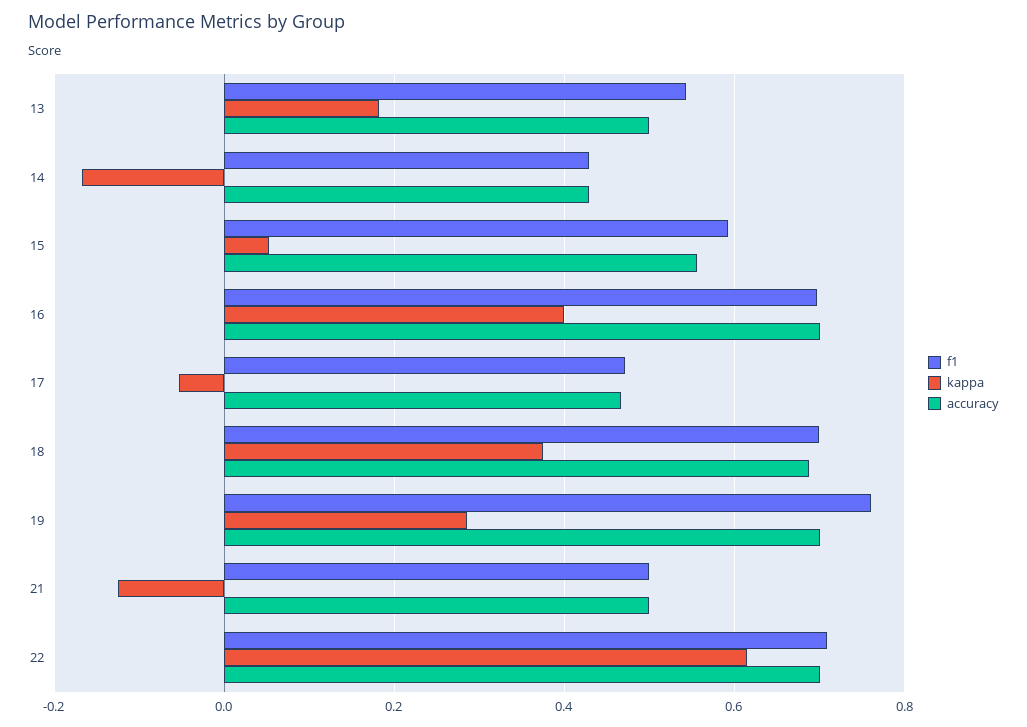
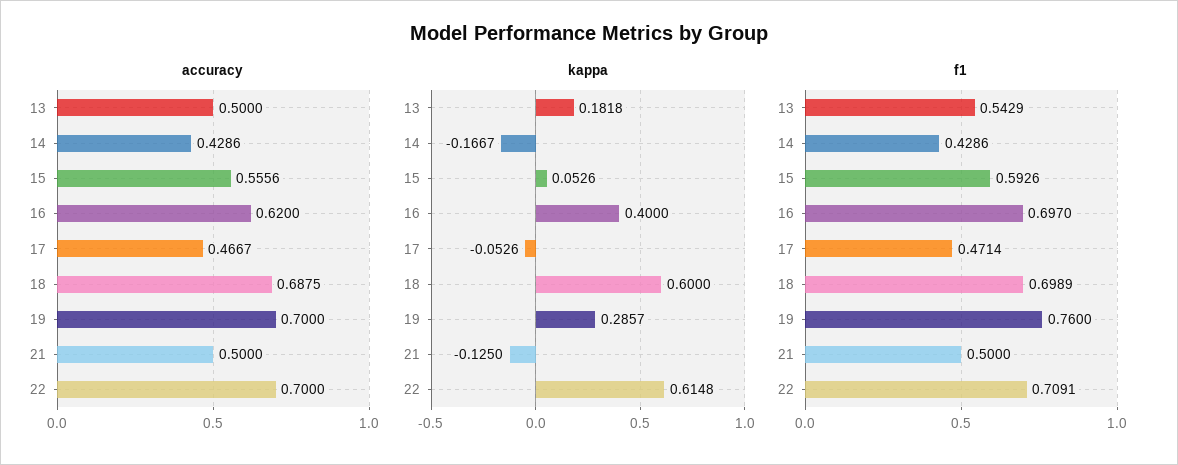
accuracy, 16: 0.7 -> 0.62
kappa, 18: 0.38 -> 0.6

